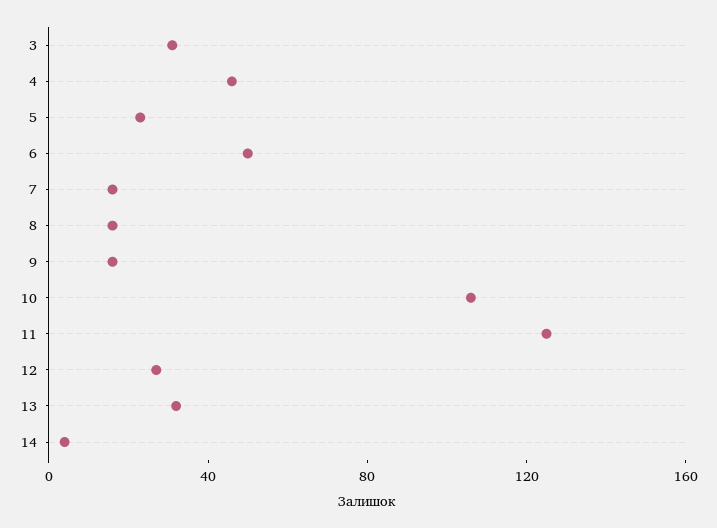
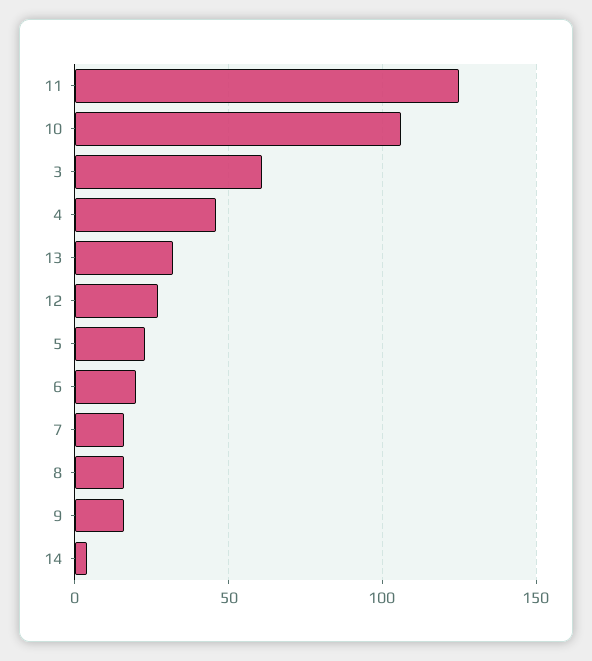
3: 30 -> 60
6: 50 -> 20

